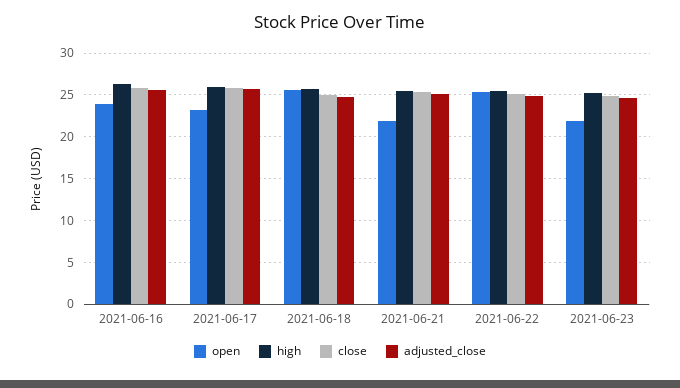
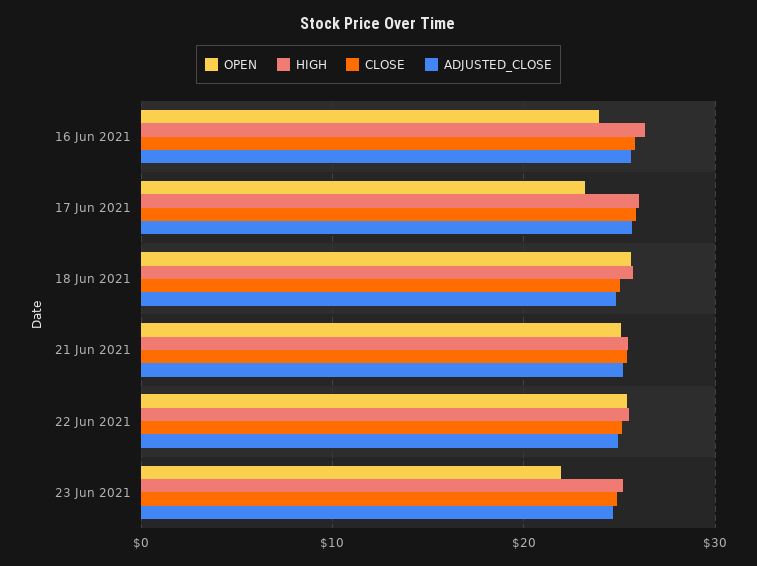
open, 2021-06-21: 22 -> 25

